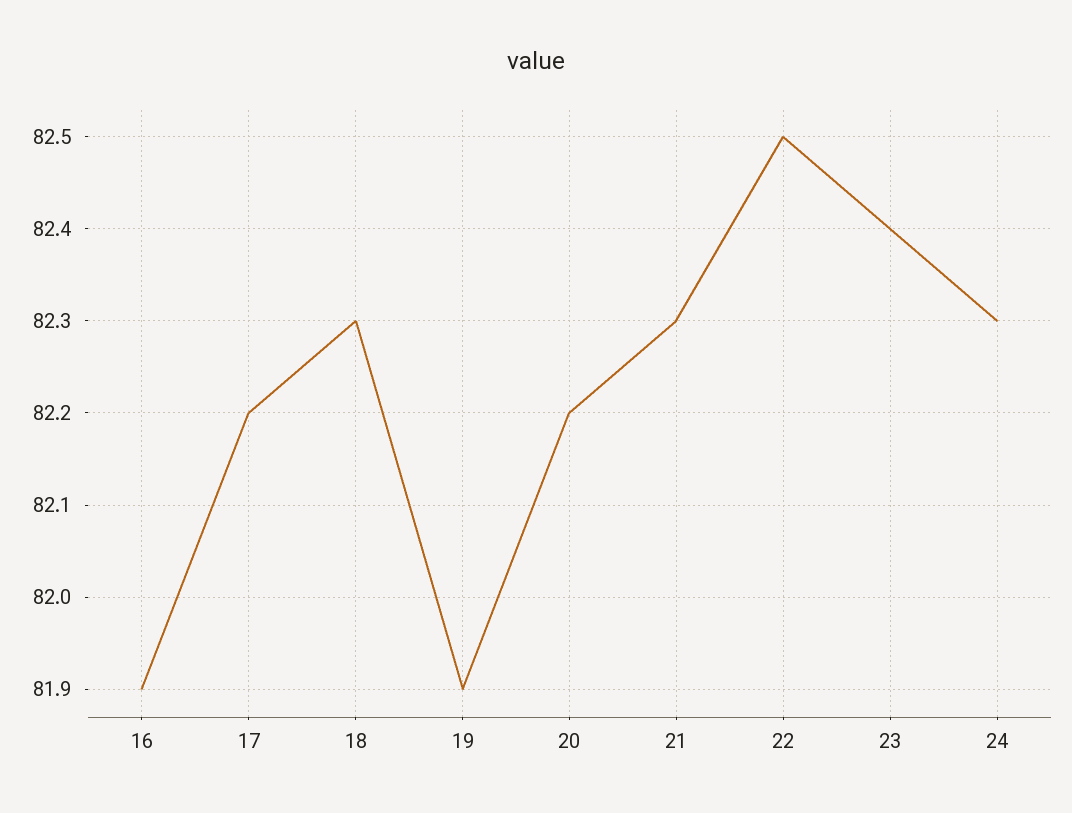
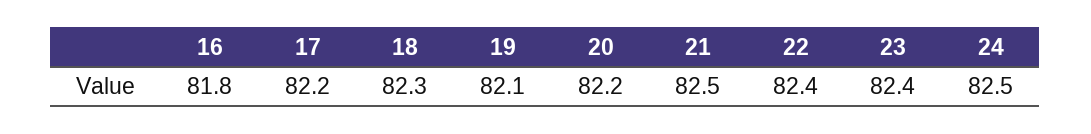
16: 81.9 -> 81.8
19: 81.9 -> 82.1
21: 82.3 -> 82.5
22: 82.5 -> 82.4
24: 82.3 -> 82.5

